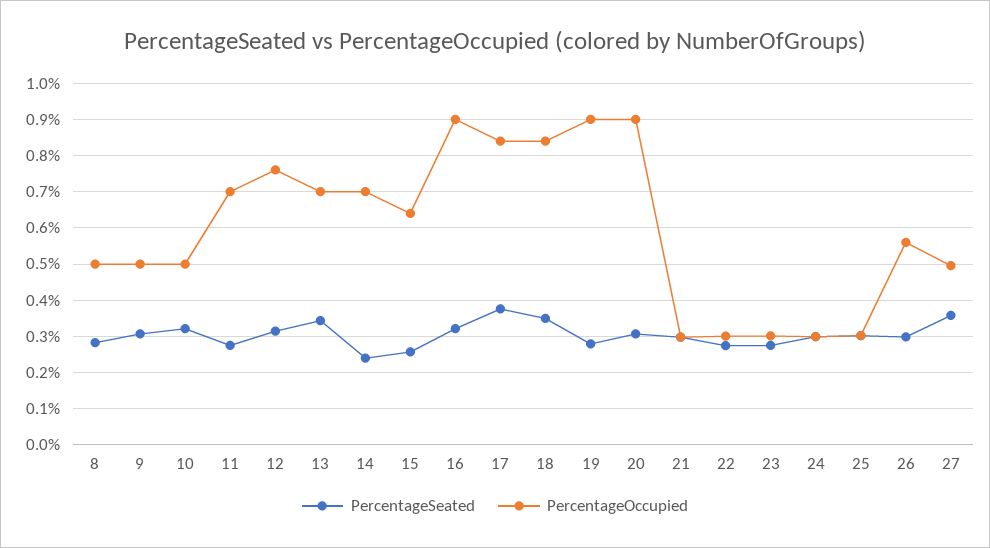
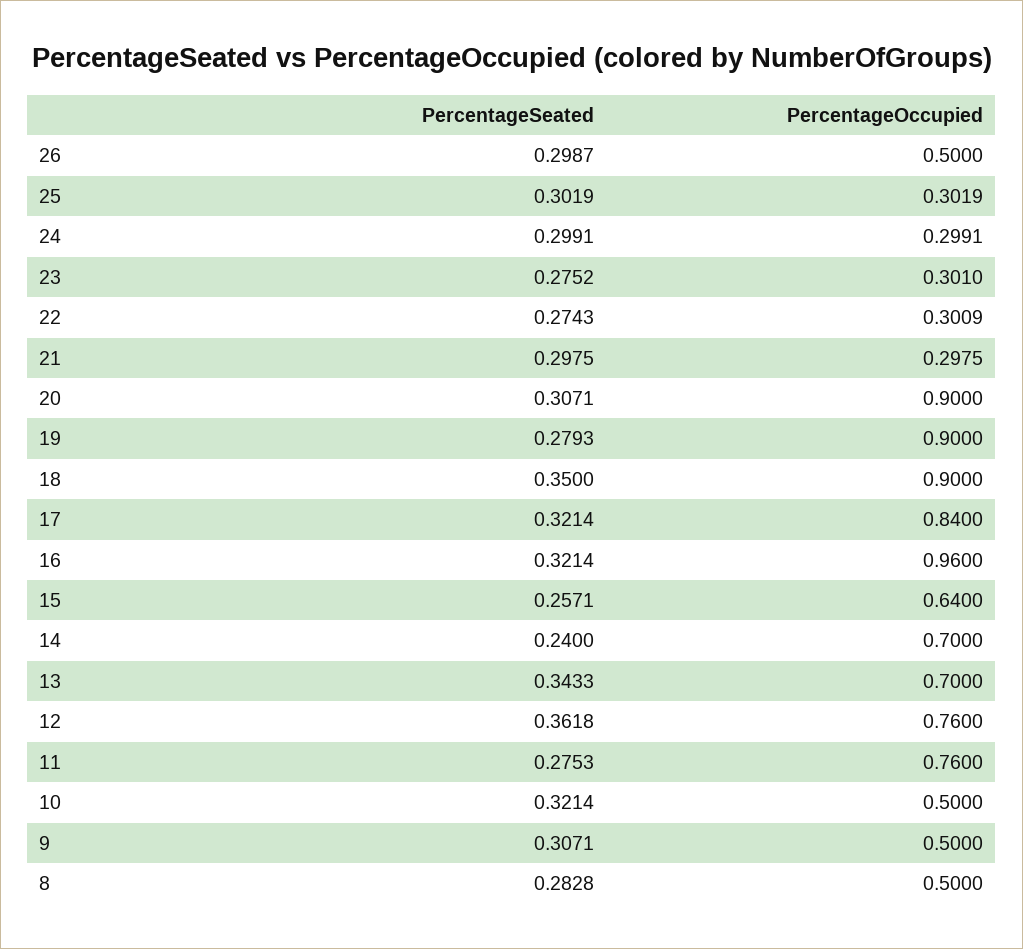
PercentageOccupied, 11: 0.7 -> 0.76
PercentageSeated, 12: 0.32 -> 0.3618
PercentageOccupied, 16: 0.9 -> 0.96
PercentageSeated, 17: 0.38 -> 0.3214
PercentageOccupied, 18: 0.84 -> 0.9
PercentageOccupied, 26: 0.56 -> 0.5
PercentageSeated, 27: 0.36 -> none
PercentageOccupied, 27: 0.5 -> none

